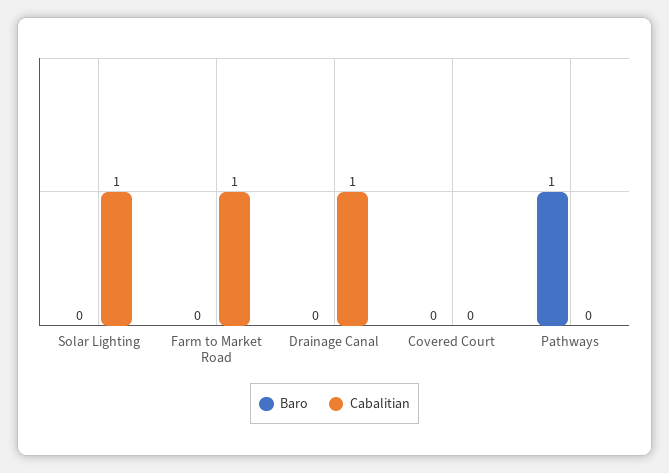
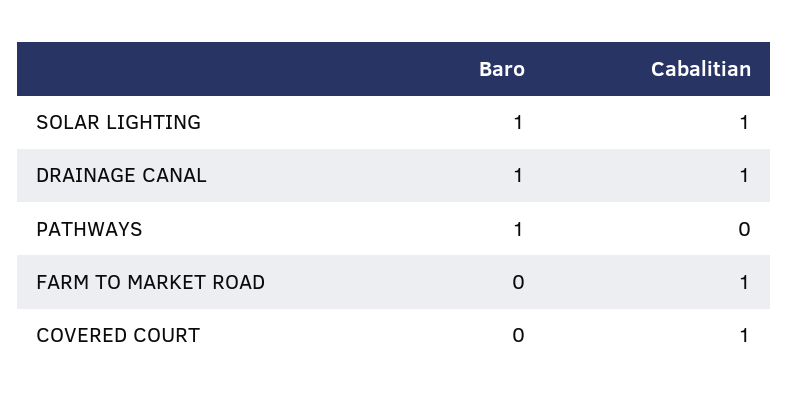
Baro, Solar Lighting: 0 -> 1
Baro, Drainage Canal: 0 -> 1
Cabalitian, Covered Court: 0 -> 1

